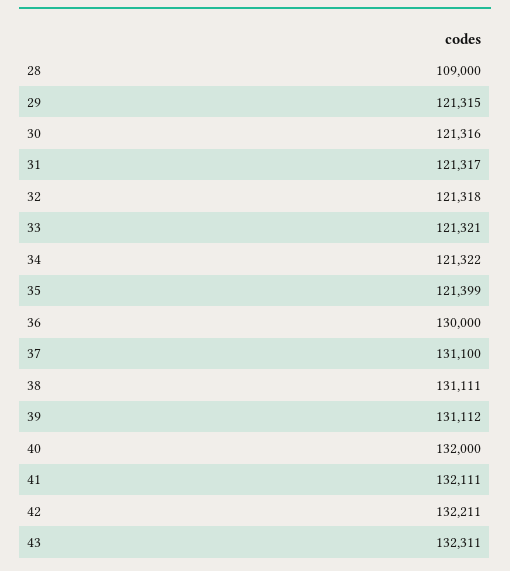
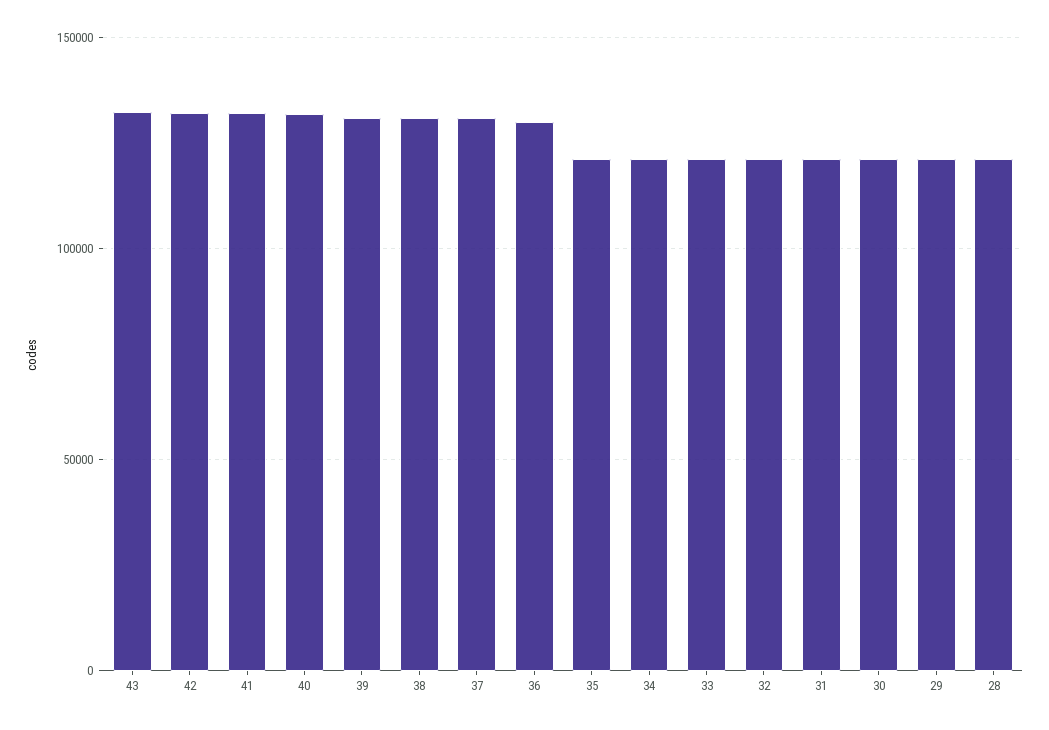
28: 109000 -> 120000

